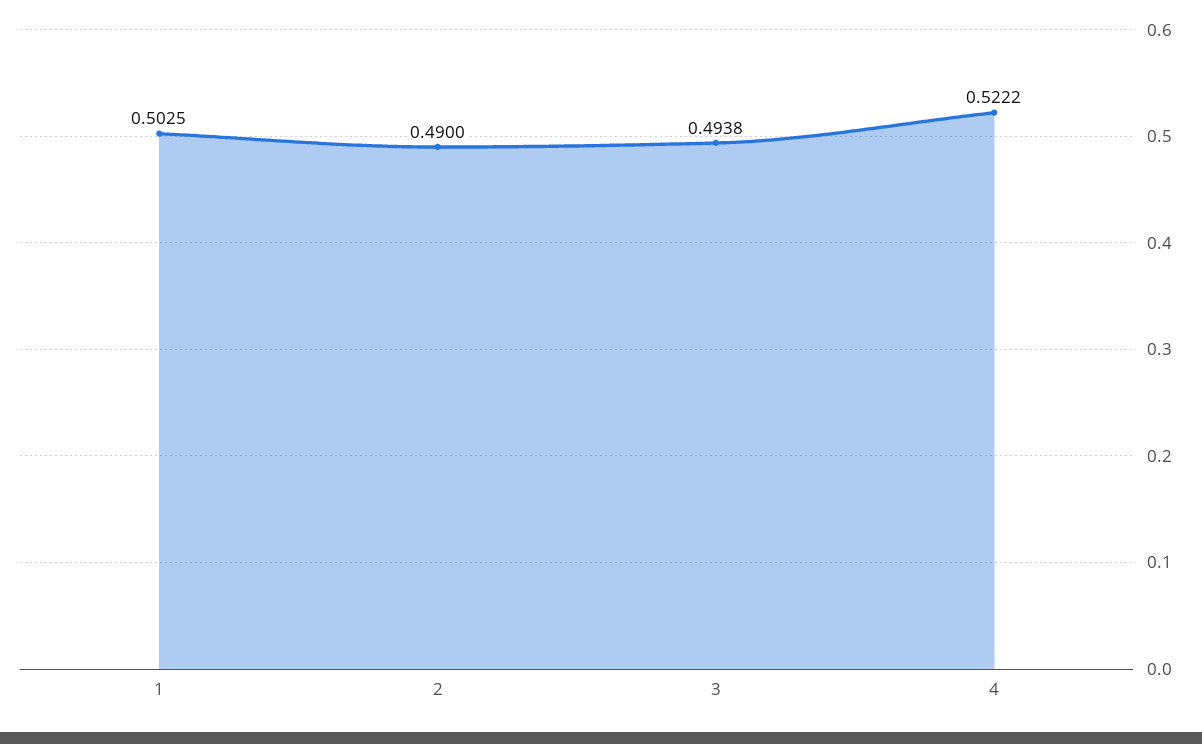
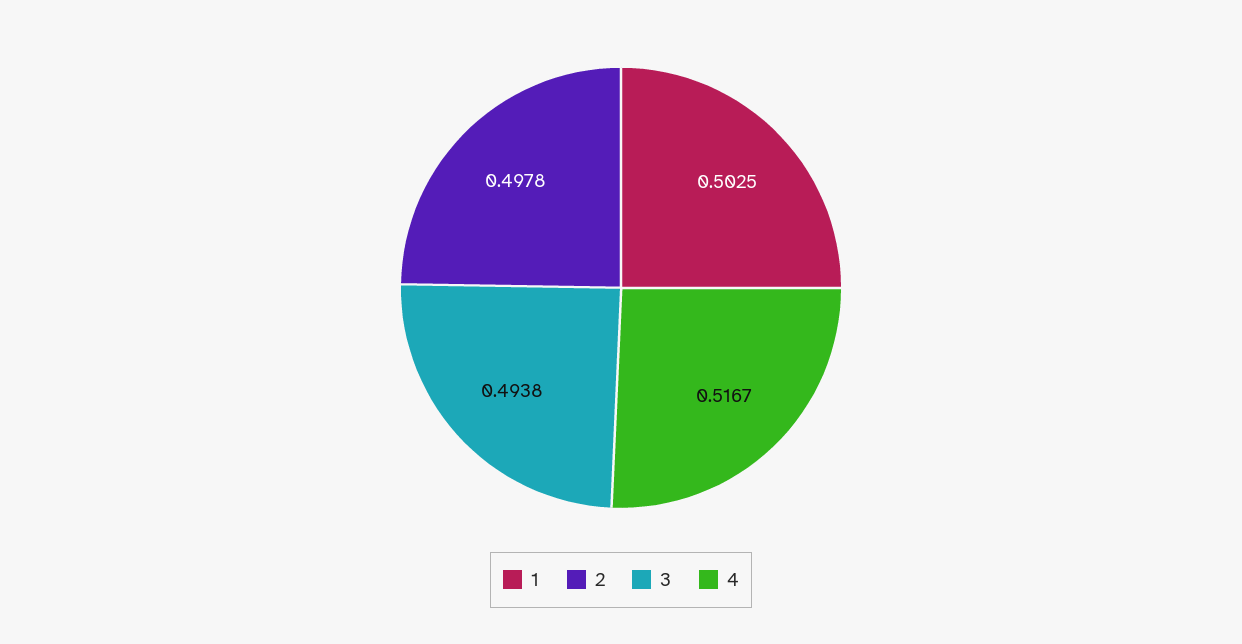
2: 0.49 -> 0.4978
4: 0.5222 -> 0.5167

